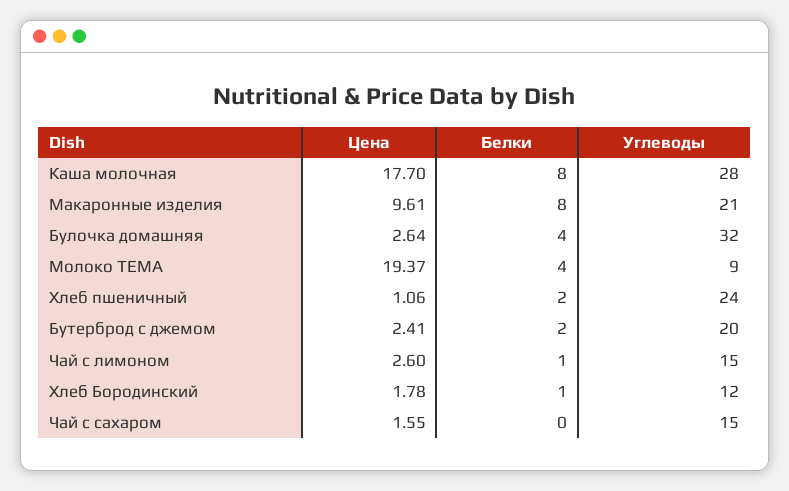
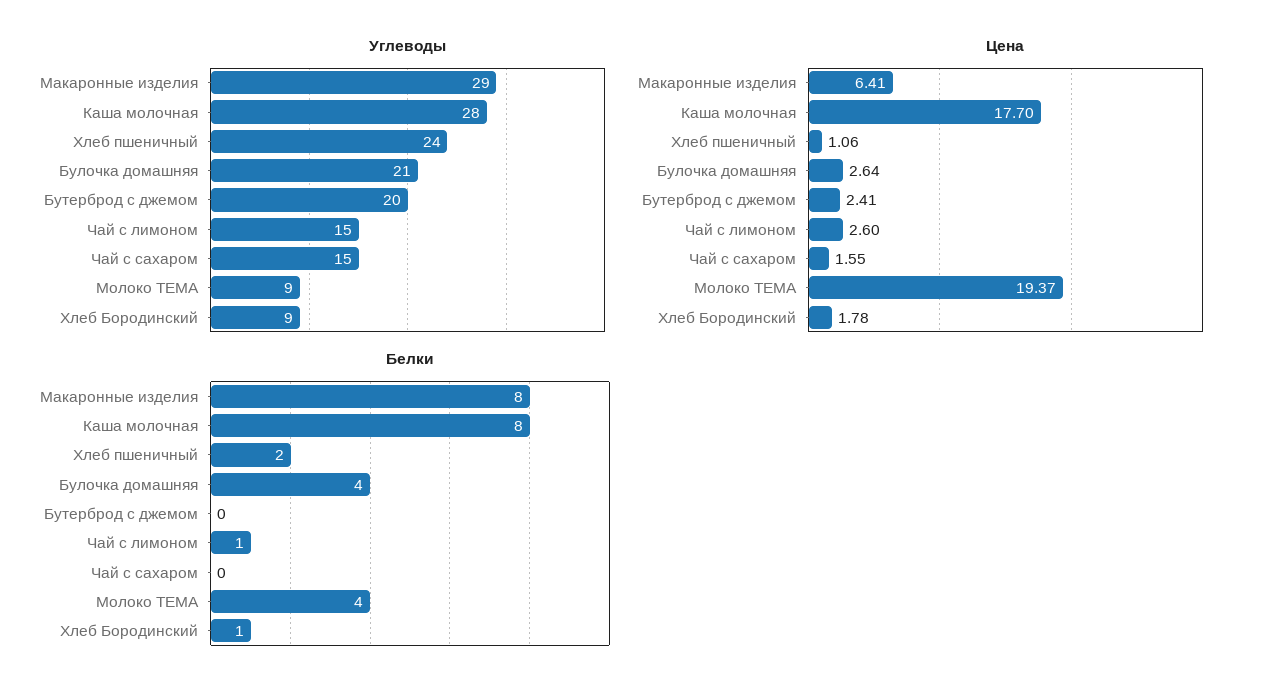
Цена, Макаронные изделия: 9.61 -> 6.41
Углеводы, Макаронные изделия: 21 -> 29
Углеводы, Булочка домашняя: 32 -> 21
Белки, Бутерброд с джемом: 2 -> 0
Углеводы, Хлеб Бородинский: 12 -> 9

